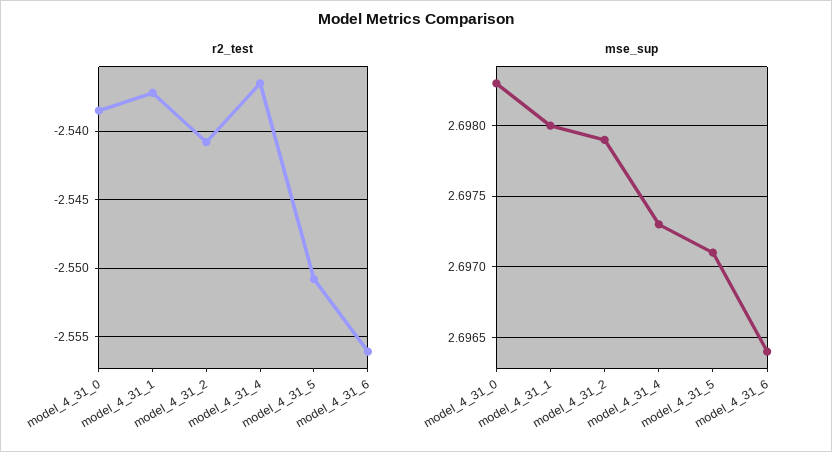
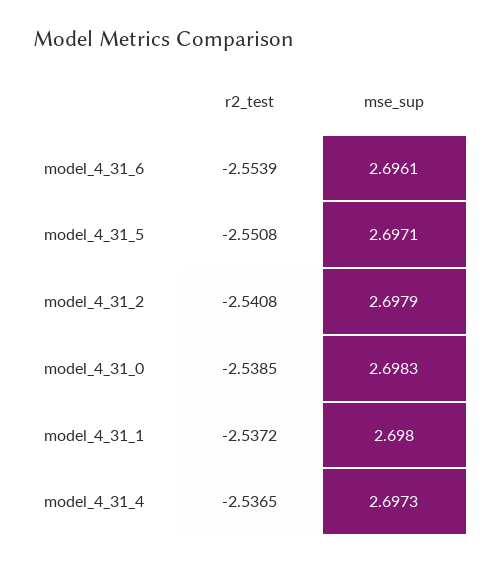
r2_test, model_4_31_6: -2.556 -> -2.5539
mse_sup, model_4_31_6: 2.6964 -> 2.6961

